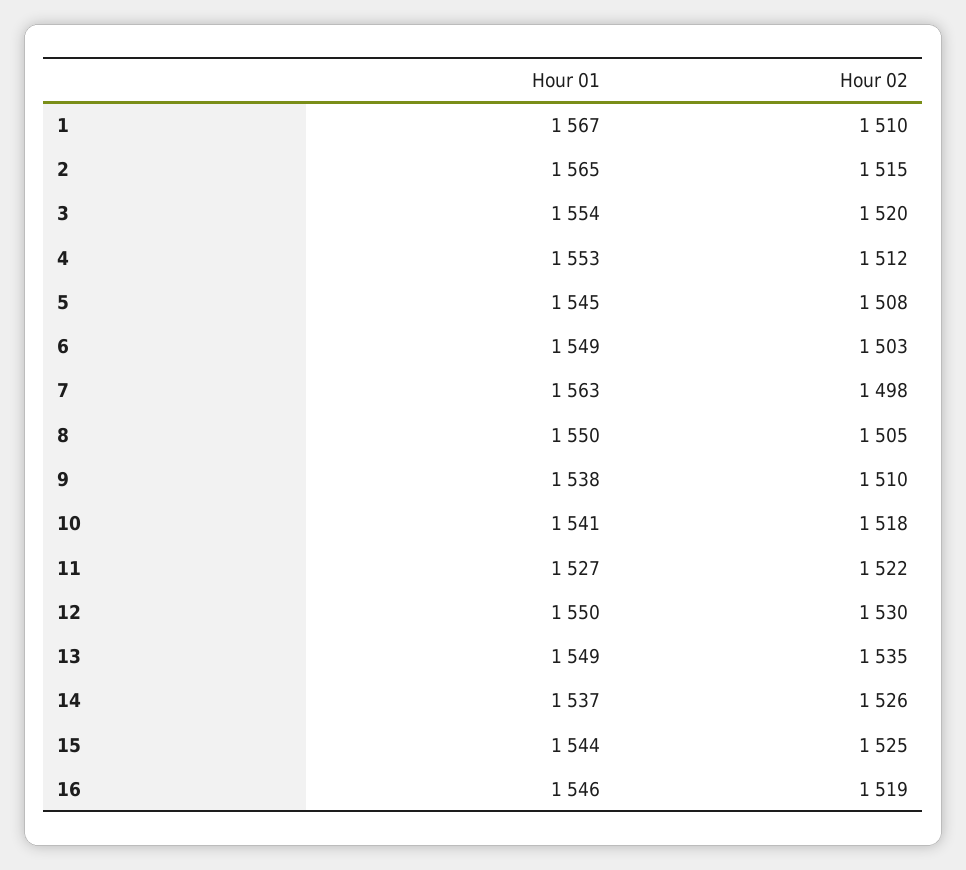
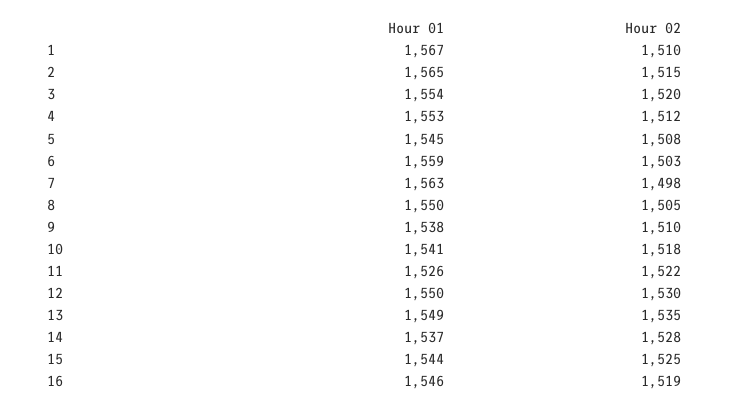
Hour 01, 6: 1549 -> 1559
Hour 01, 11: 1527 -> 1526
Hour 02, 14: 1526 -> 1528

